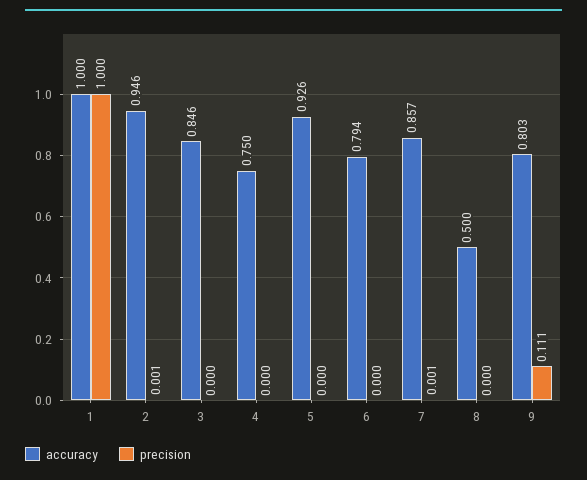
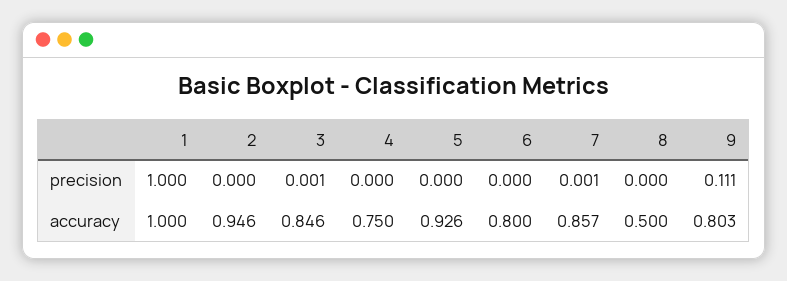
precision, 2: 0.001 -> 0
precision, 3: 0 -> 0.001
accuracy, 6: 0.794 -> 0.8

